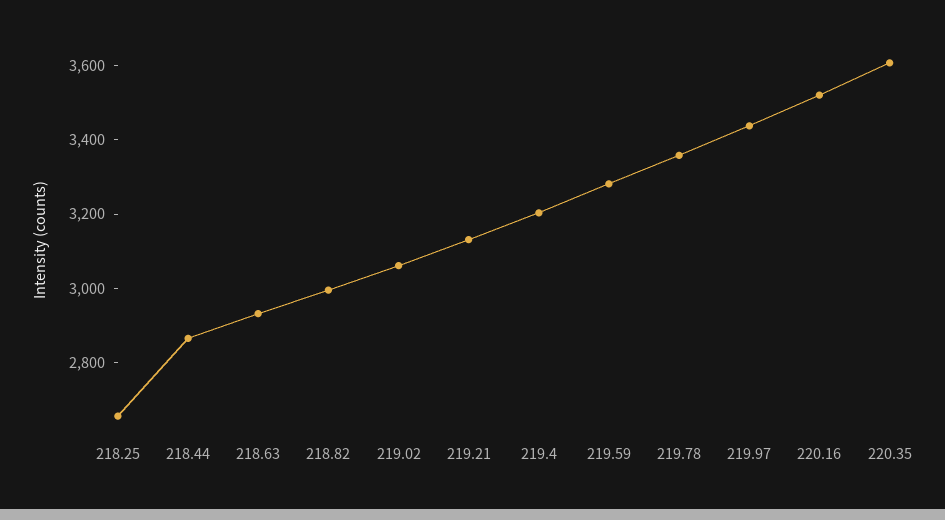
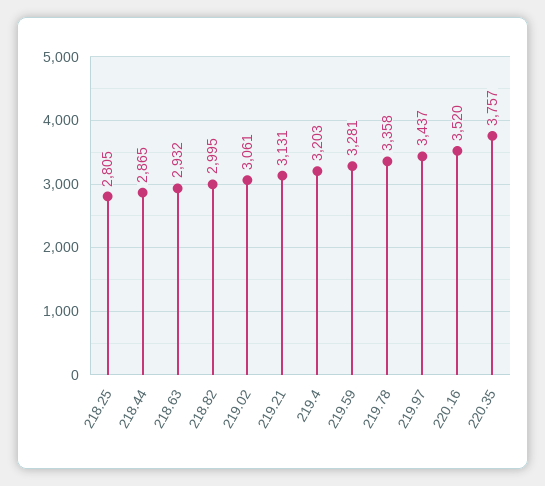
218.25: 2650 -> 2805
220.35: 3600 -> 3757

